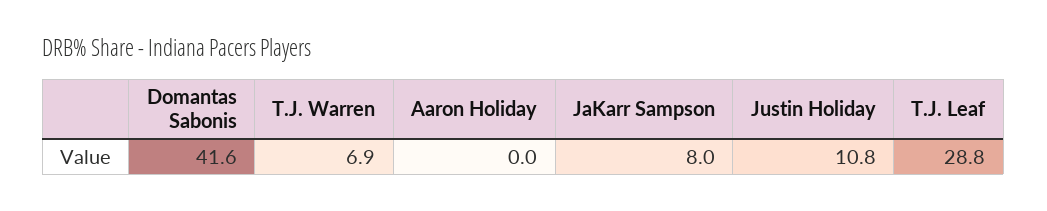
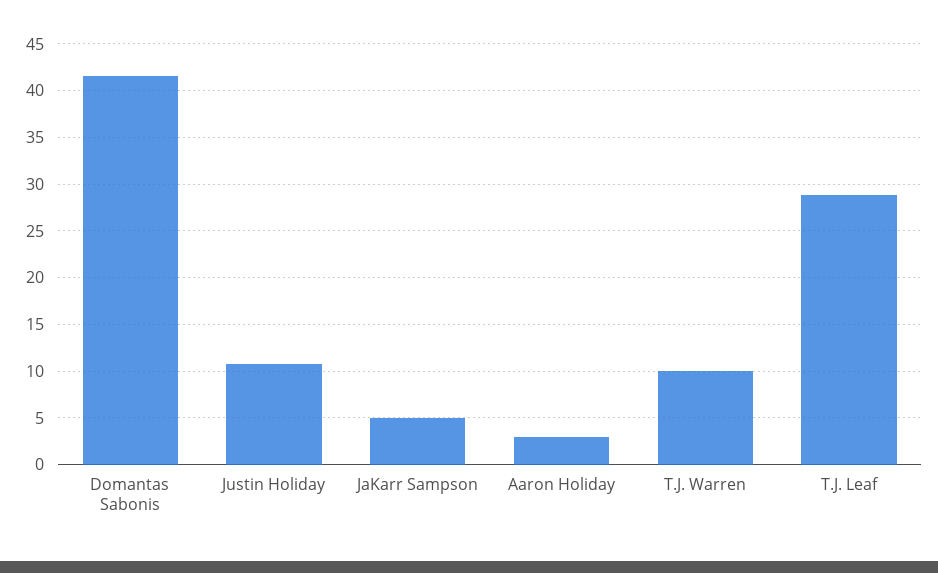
T.J. Warren: 6.9 -> 10
Aaron Holiday: 0 -> 3
JaKarr Sampson: 8 -> 5

